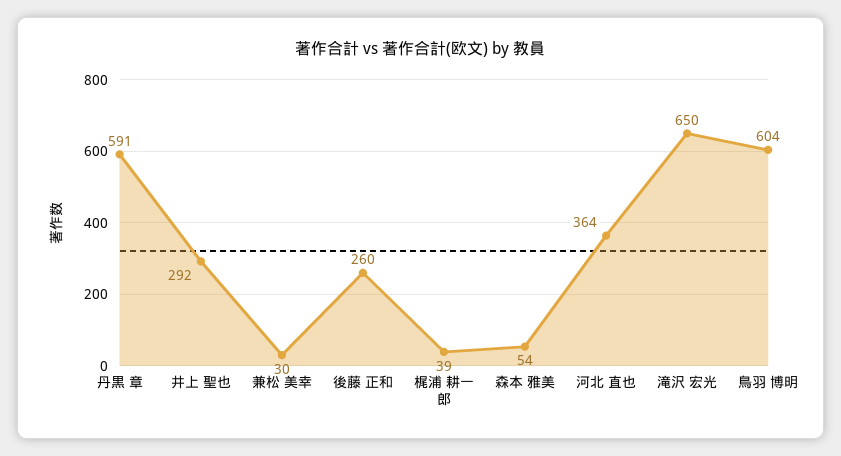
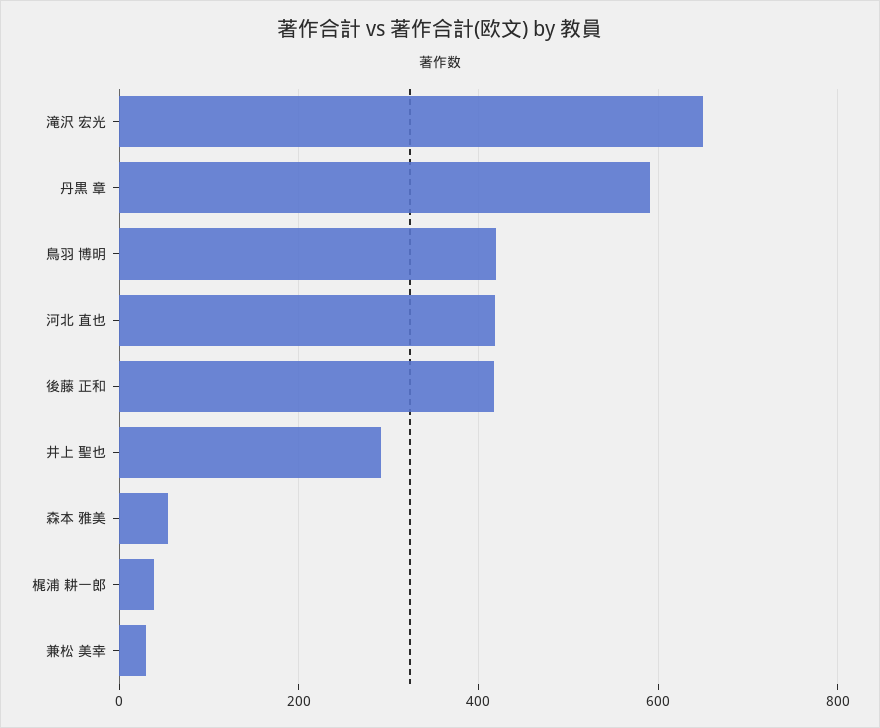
後藤 正和: 260 -> 420
河北 直也: 364 -> 420
鳥羽 博明: 604 -> 420

